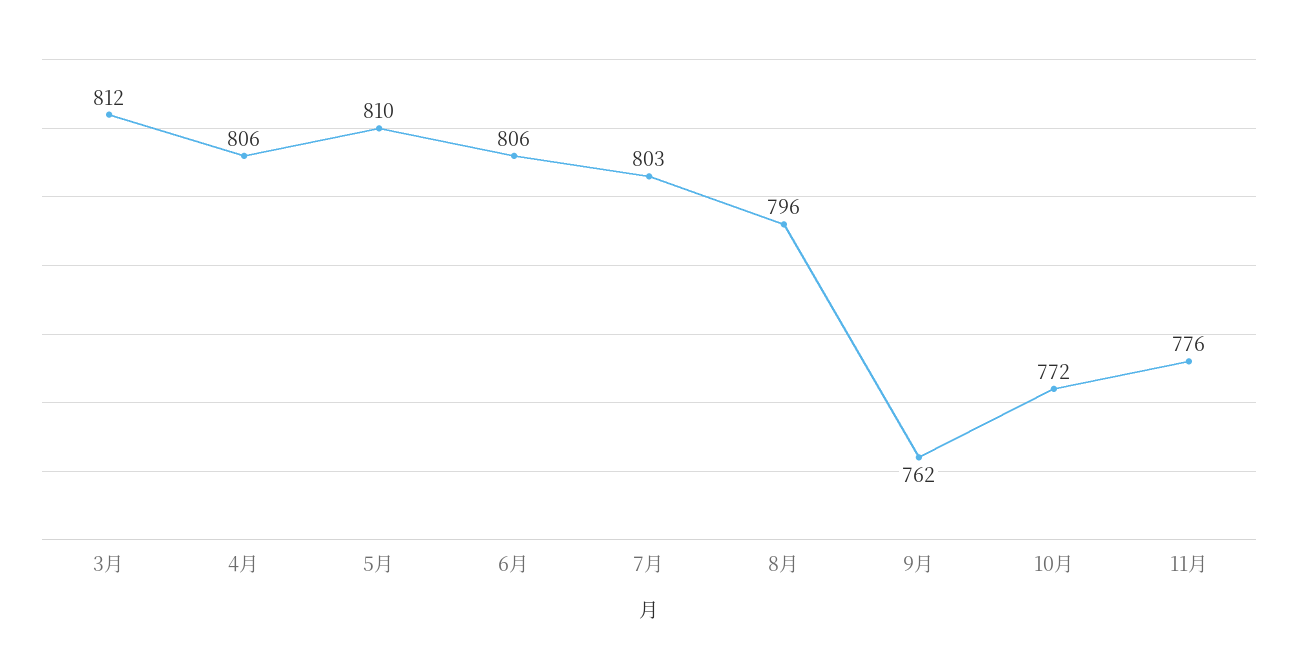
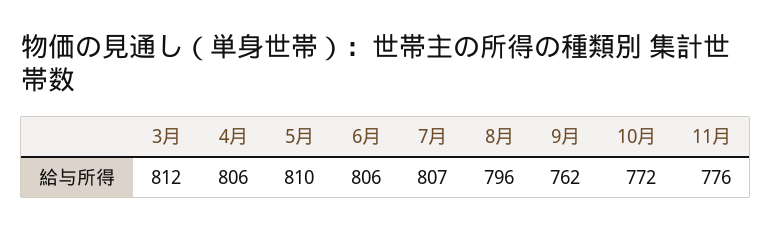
7月: 803 -> 807

